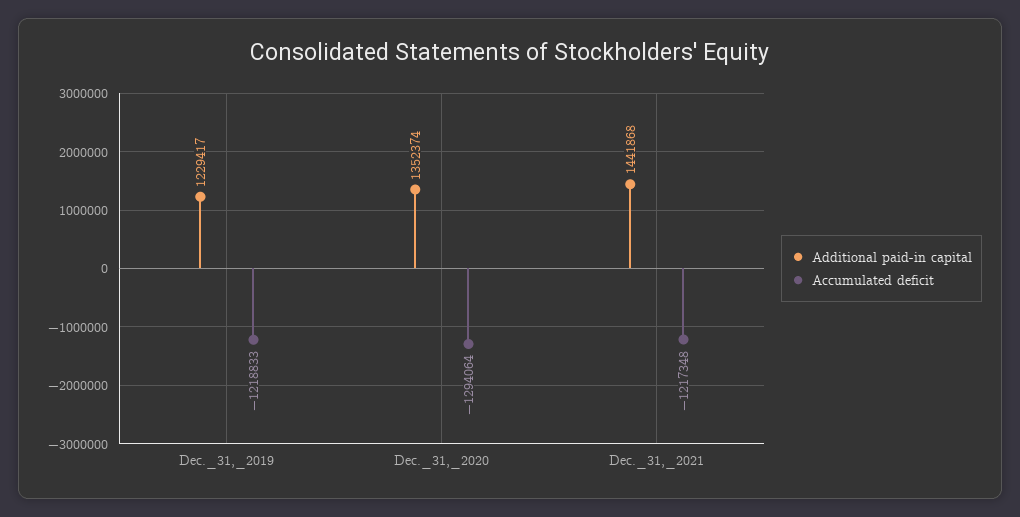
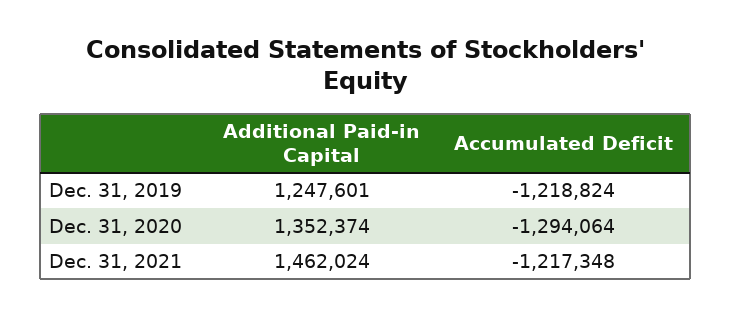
Additional paid-in capital, Dec._31,_2019: 1229417 -> 1247601
Accumulated deficit, Dec._31,_2019: -1218833 -> -1218824
Additional paid-in capital, Dec._31,_2021: 1441868 -> 1462024

